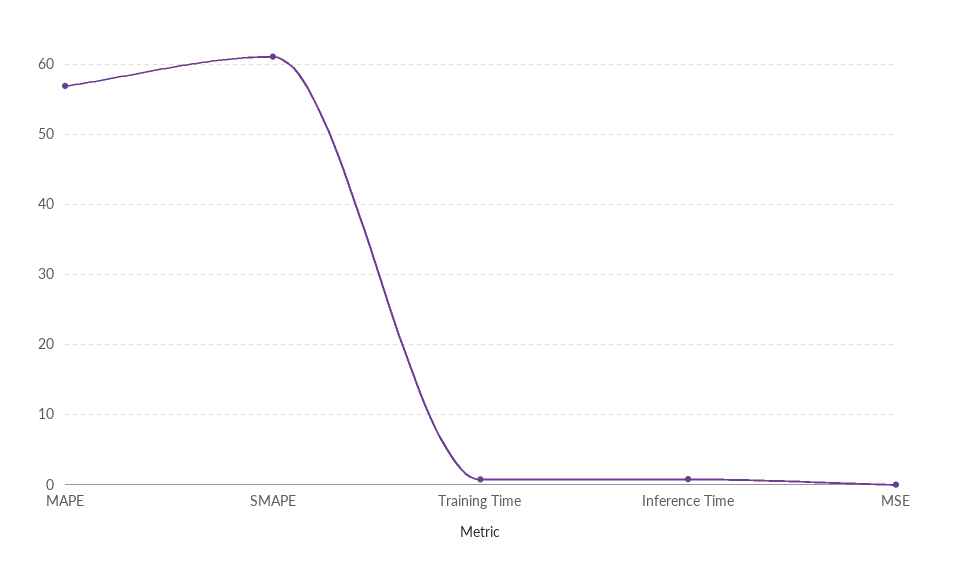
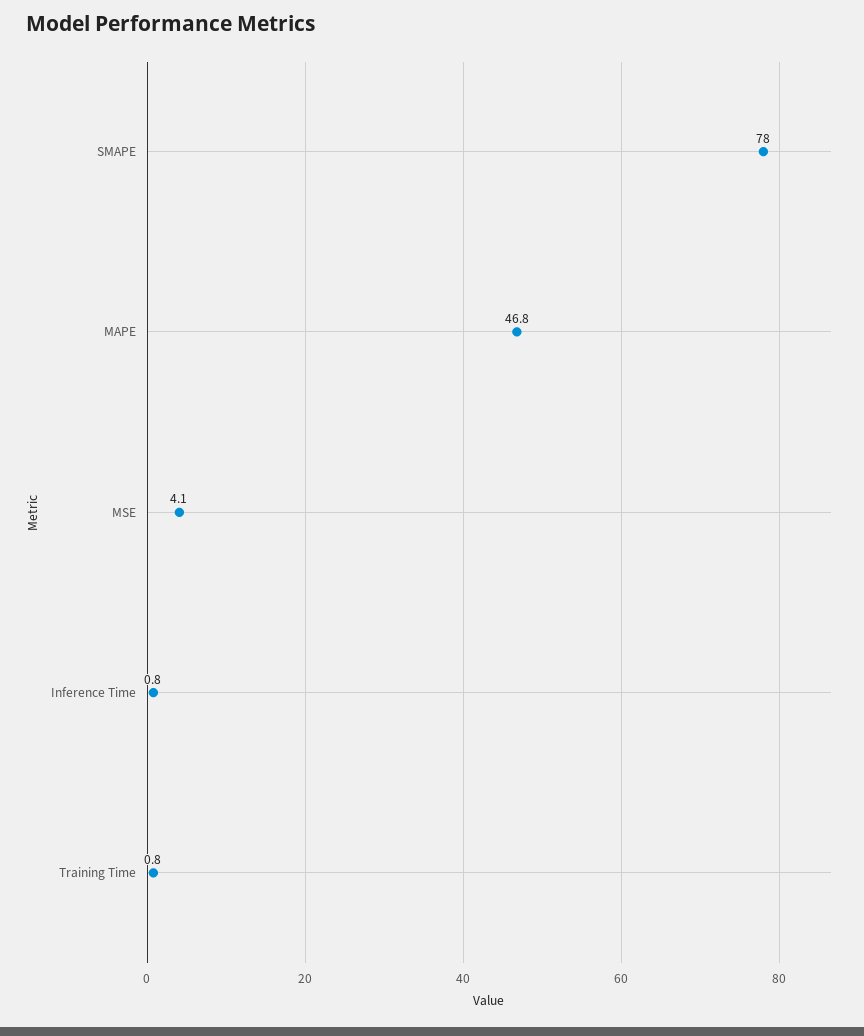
MAPE: 57 -> 46.8
SMAPE: 61 -> 78
MSE: 0 -> 4.1

